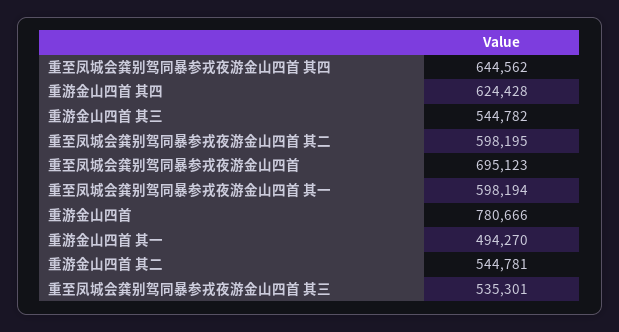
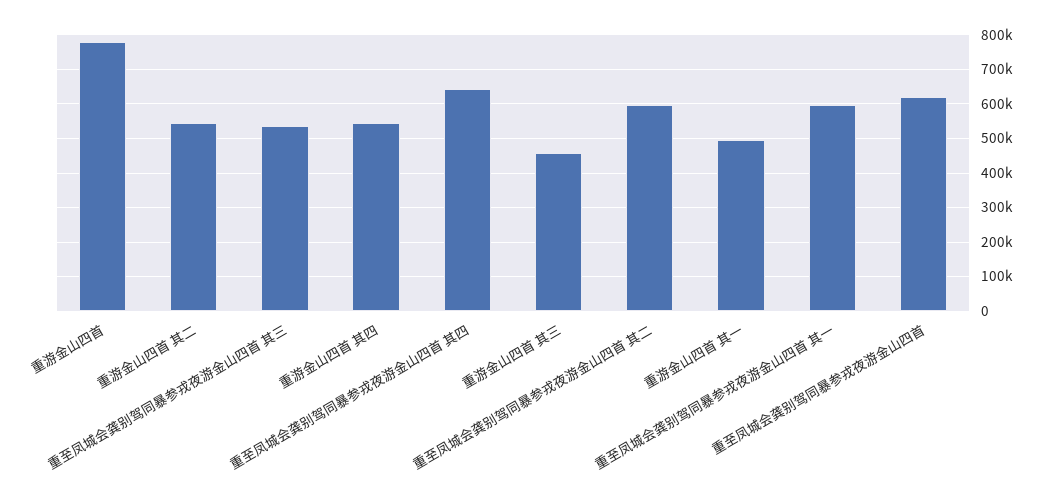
重游金山四首 其四: 624428 -> 540000
重游金山四首 其三: 544782 -> 460000
重至凤城会龚别驾同暴参戎夜游金山四首: 695123 -> 620000

